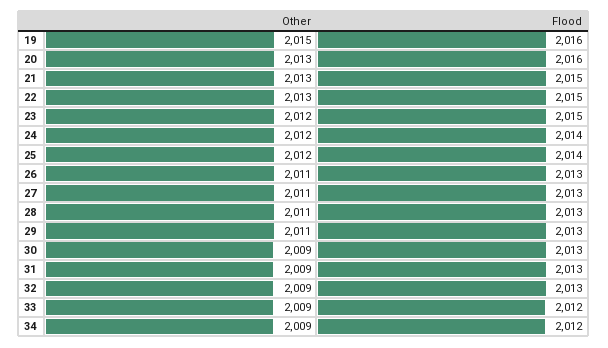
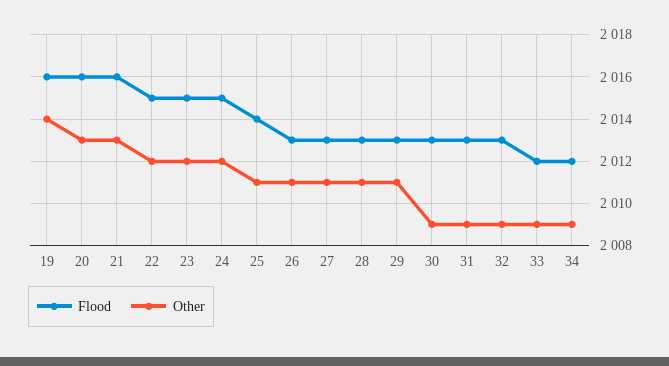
Other, 19: 2015 -> 2014
Flood, 21: 2015 -> 2016
Other, 22: 2013 -> 2012
Flood, 24: 2014 -> 2015
Other, 25: 2012 -> 2011

